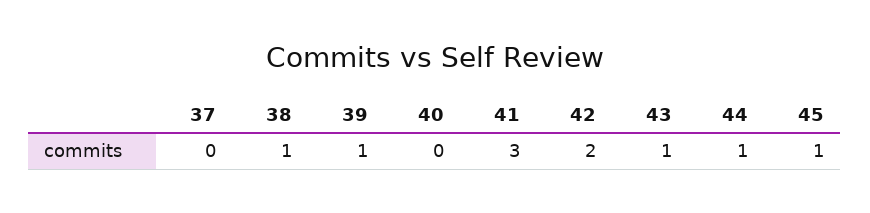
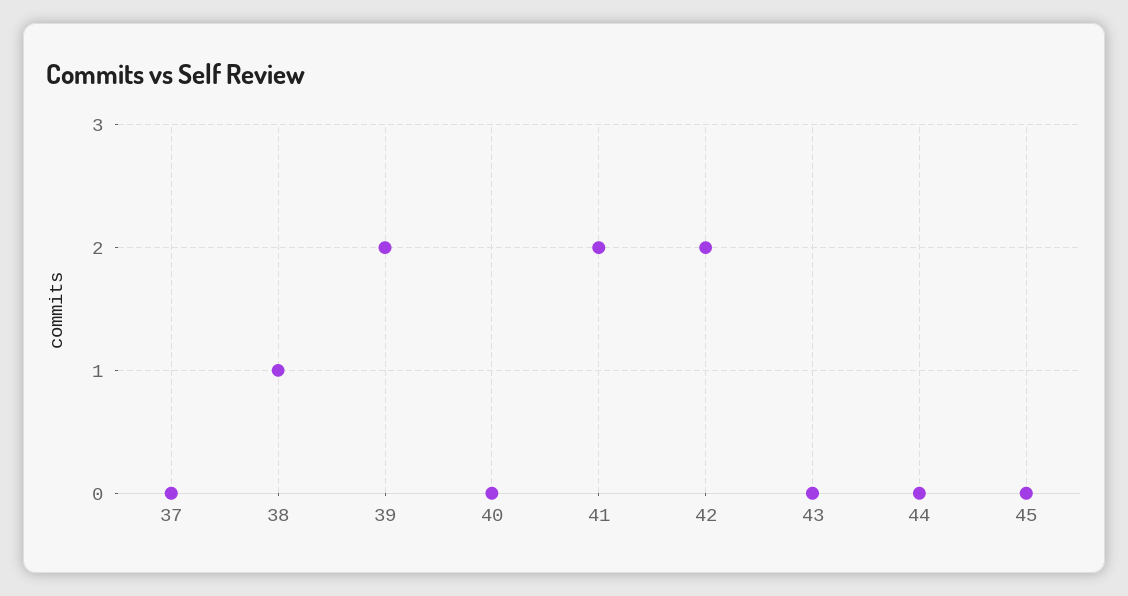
39: 1 -> 2
41: 3 -> 2
43: 1 -> 0
44: 1 -> 0
45: 1 -> 0

